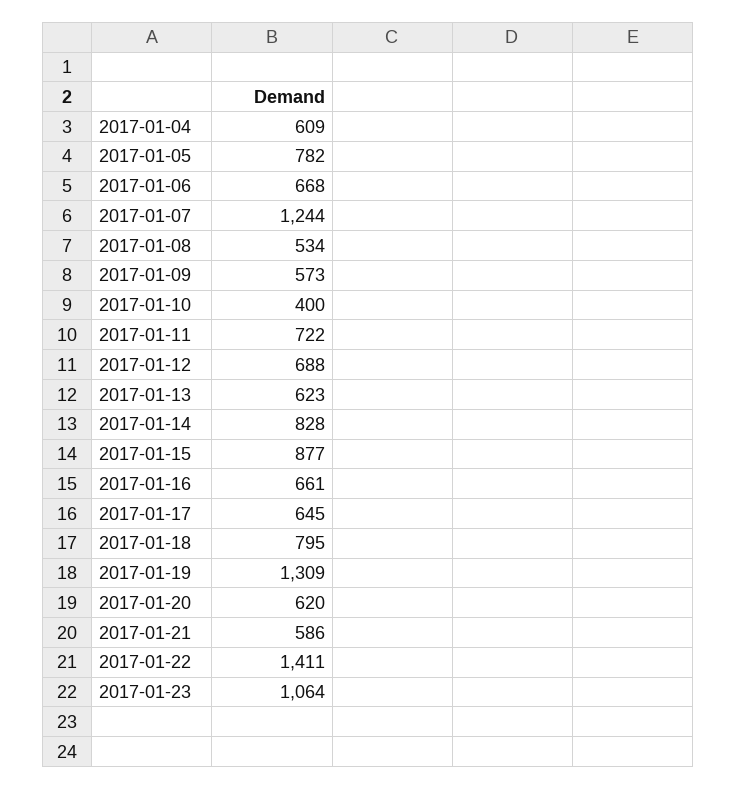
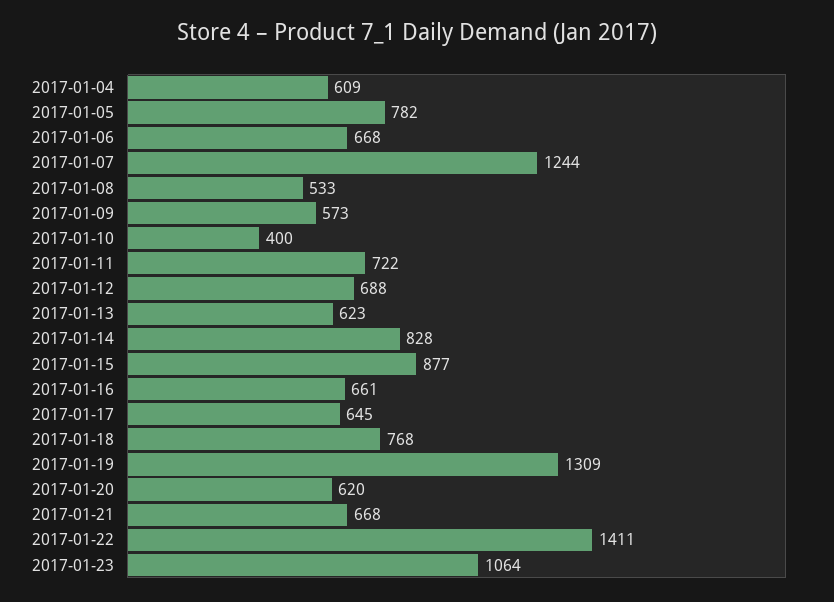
2017-01-08: 534 -> 533
2017-01-18: 795 -> 768
2017-01-21: 586 -> 668

